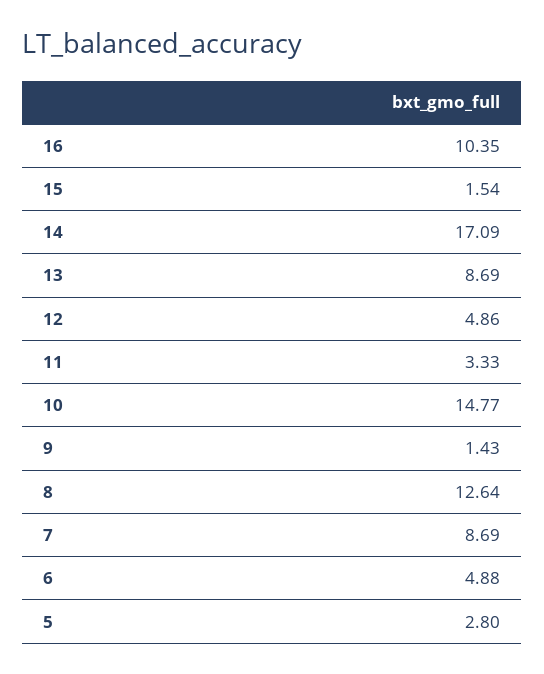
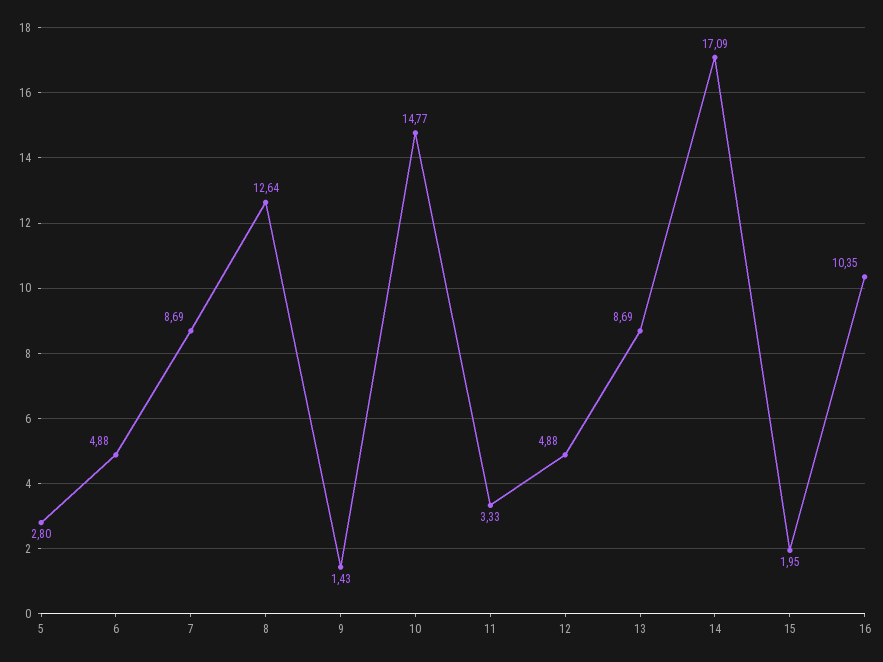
15: 1.54 -> 1.95
12: 4.86 -> 4.88

